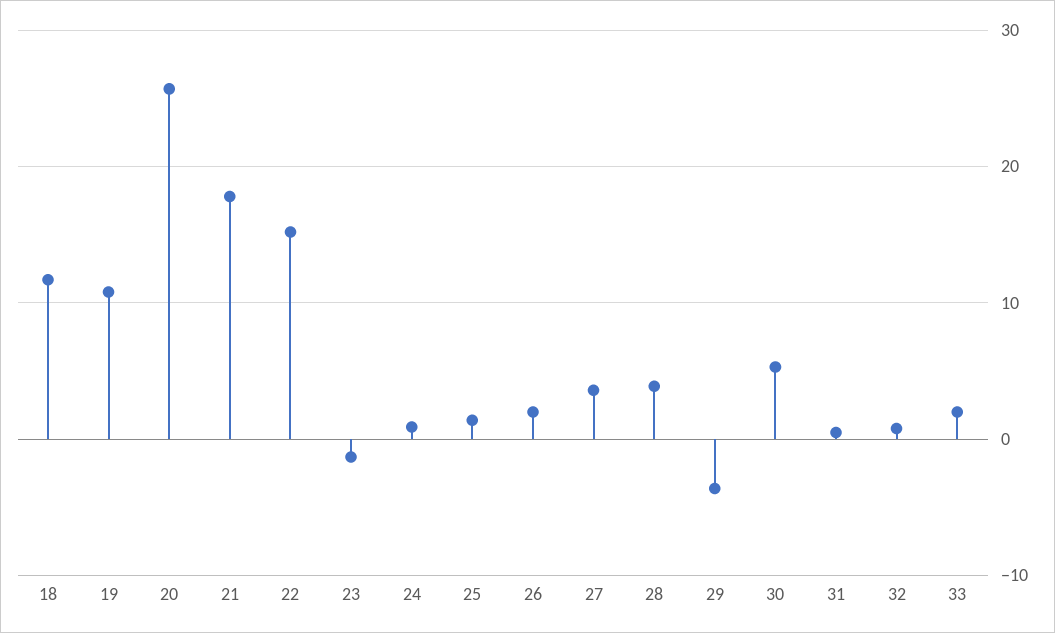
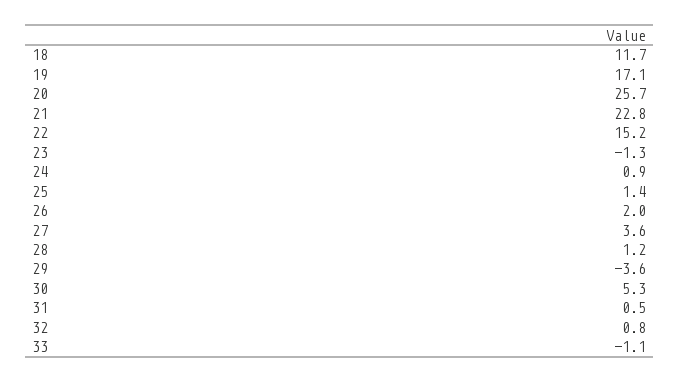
19: 11 -> 17.1
21: 18 -> 22.8
28: 4 -> 1.2
33: 2 -> -1.1

